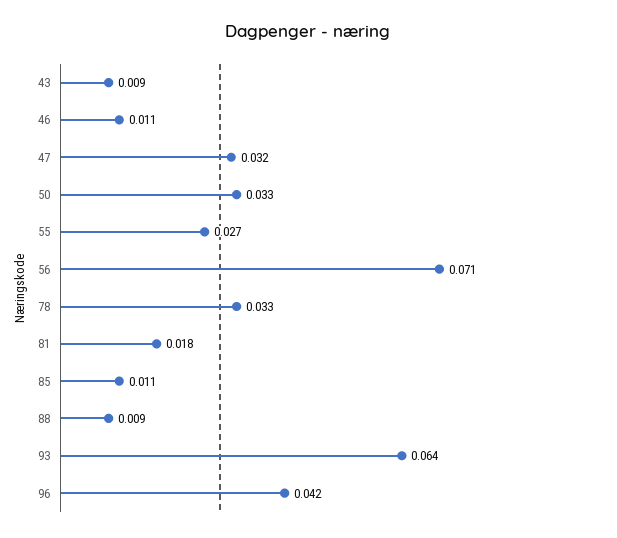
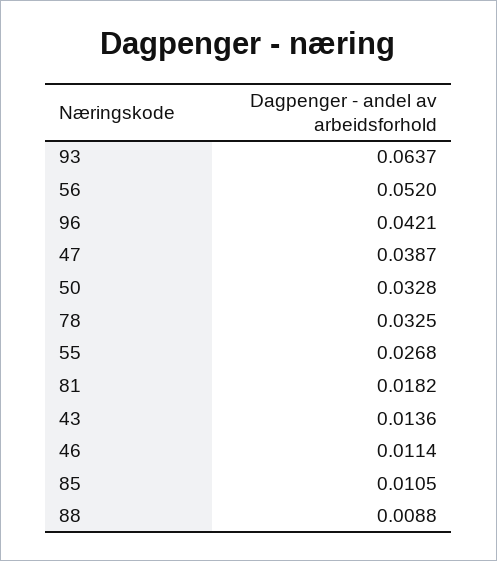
43: 0.009 -> 0.0136
47: 0.032 -> 0.0387
56: 0.071 -> 0.052

